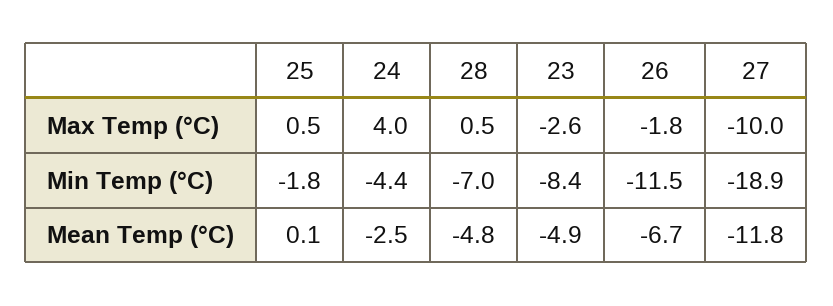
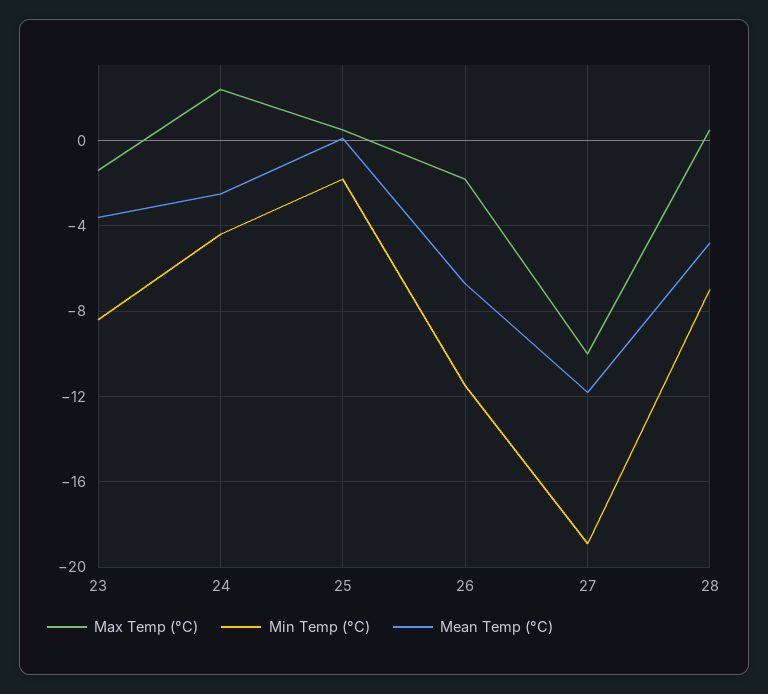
Max Temp (°C), 24: 4 -> 2.5
Max Temp (°C), 23: -2.6 -> -1.5
Mean Temp (°C), 23: -4.9 -> -3.5

